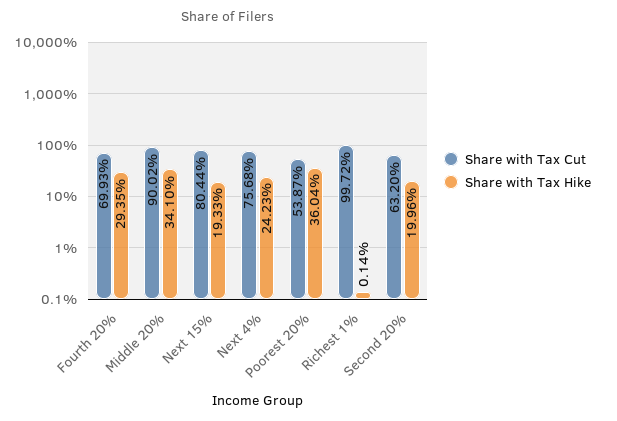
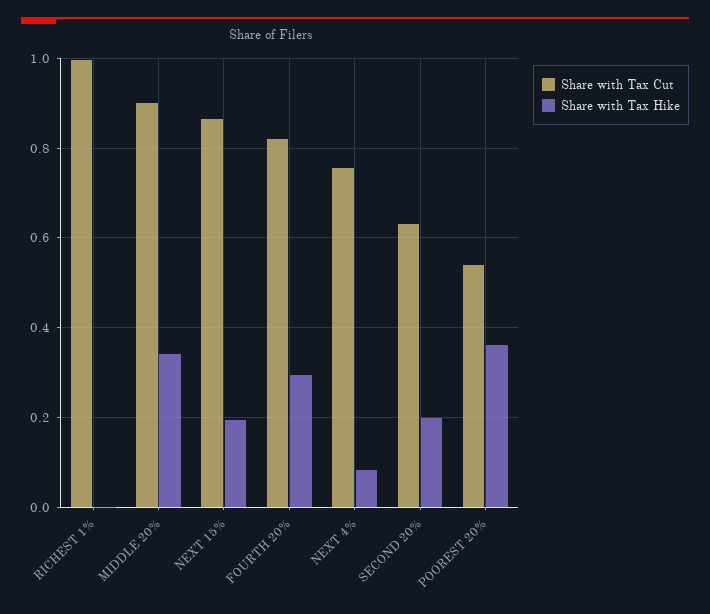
Share with Tax Cut, Fourth 20%: 0.6993 -> 0.82
Share with Tax Cut, Next 15%: 0.8044 -> 0.86
Share with Tax Hike, Next 4%: 0.2423 -> 0.08

